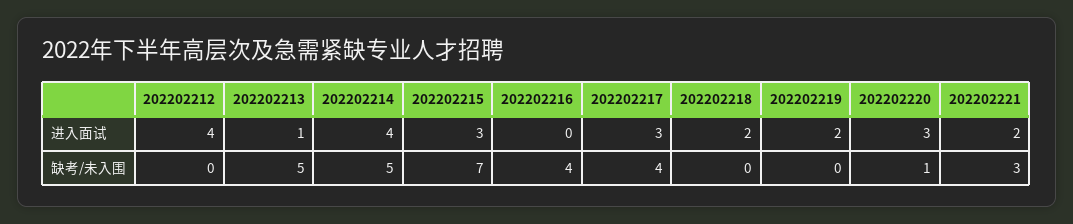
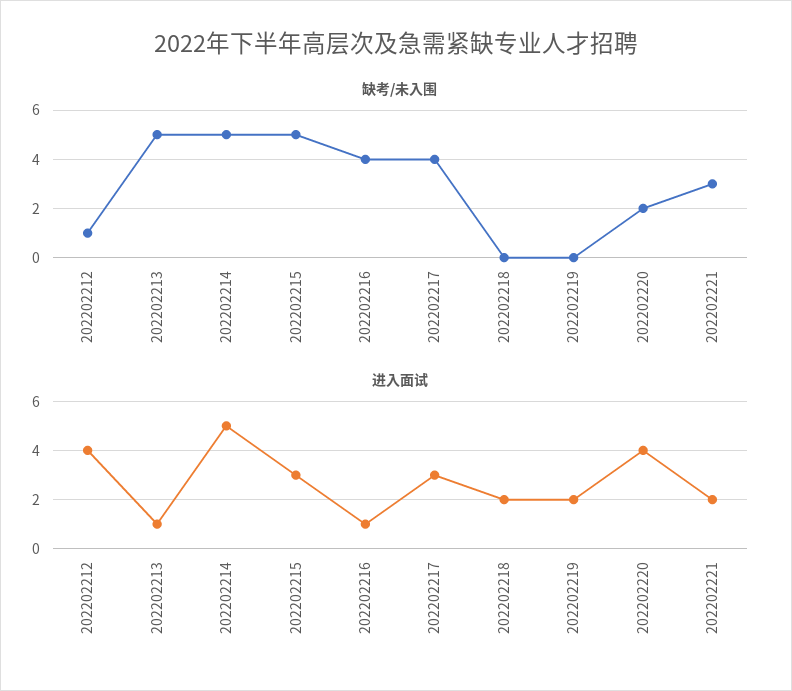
进入面试, 202202214: 4 -> 5
进入面试, 202202216: 0 -> 1
进入面试, 202202220: 3 -> 4
缺考/未入围, 202202212: 0 -> 1
缺考/未入围, 202202215: 7 -> 5
缺考/未入围, 202202220: 1 -> 2

